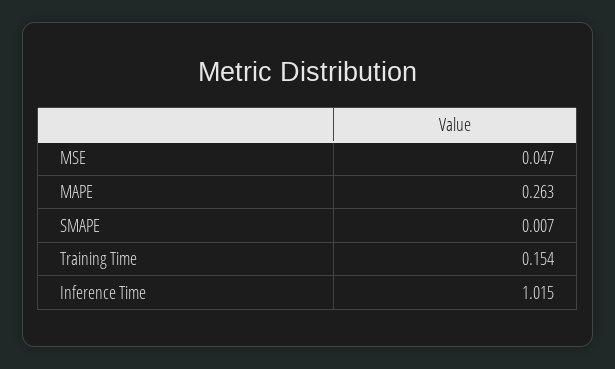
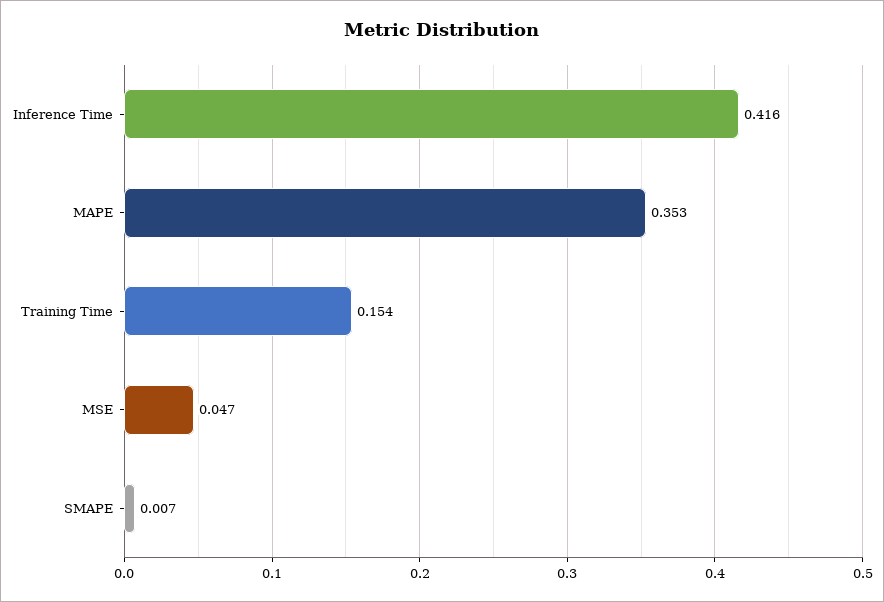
MAPE: 0.263 -> 0.353
Inference Time: 1.015 -> 0.416

